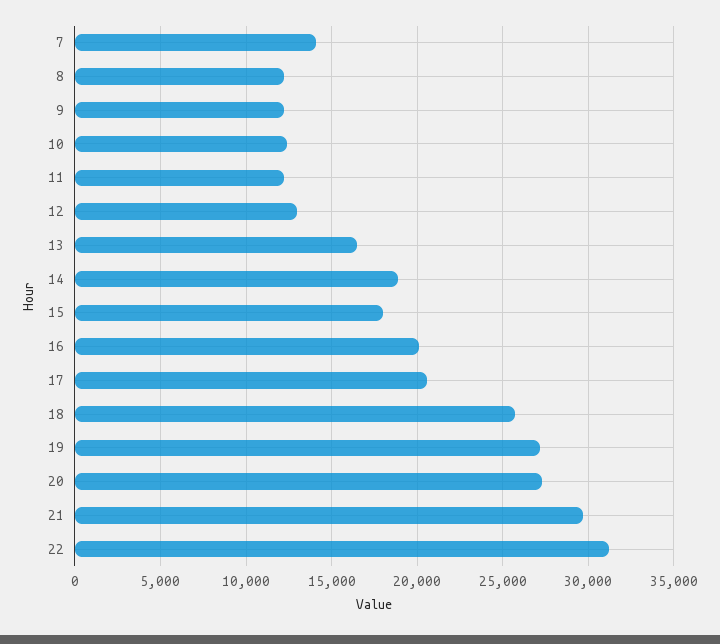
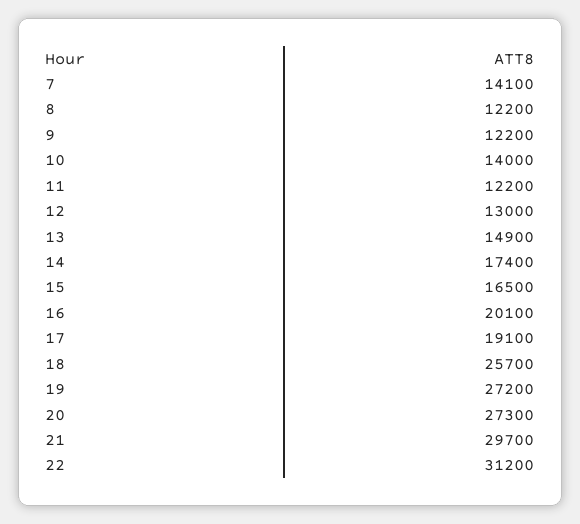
10: 12500 -> 14000
13: 16500 -> 14900
14: 19000 -> 17400
15: 18000 -> 16500
17: 20500 -> 19100

